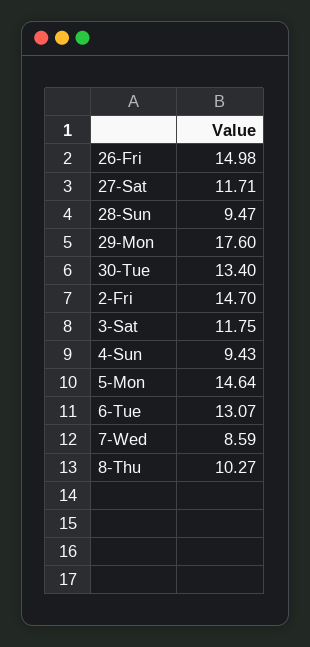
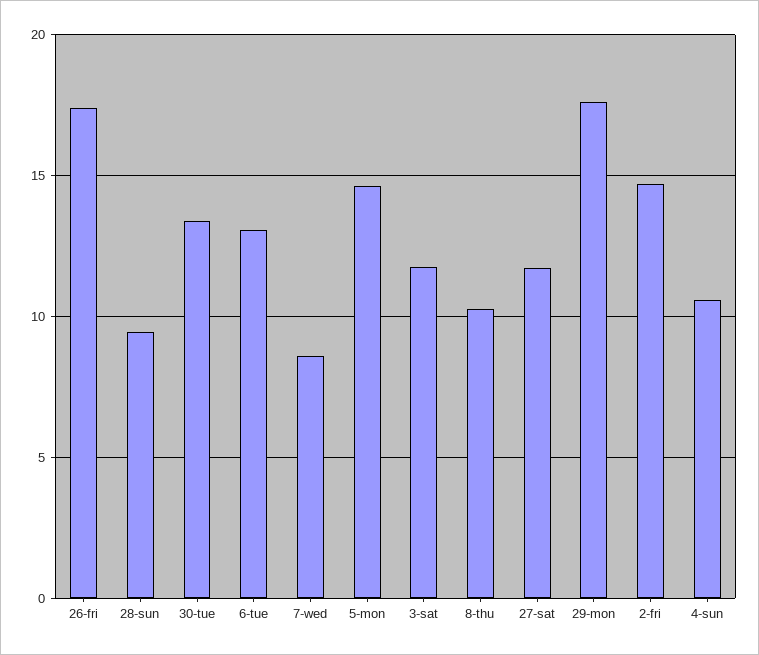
26-Fri: 14.98 -> 17.5
4-Sun: 9.43 -> 10.5

